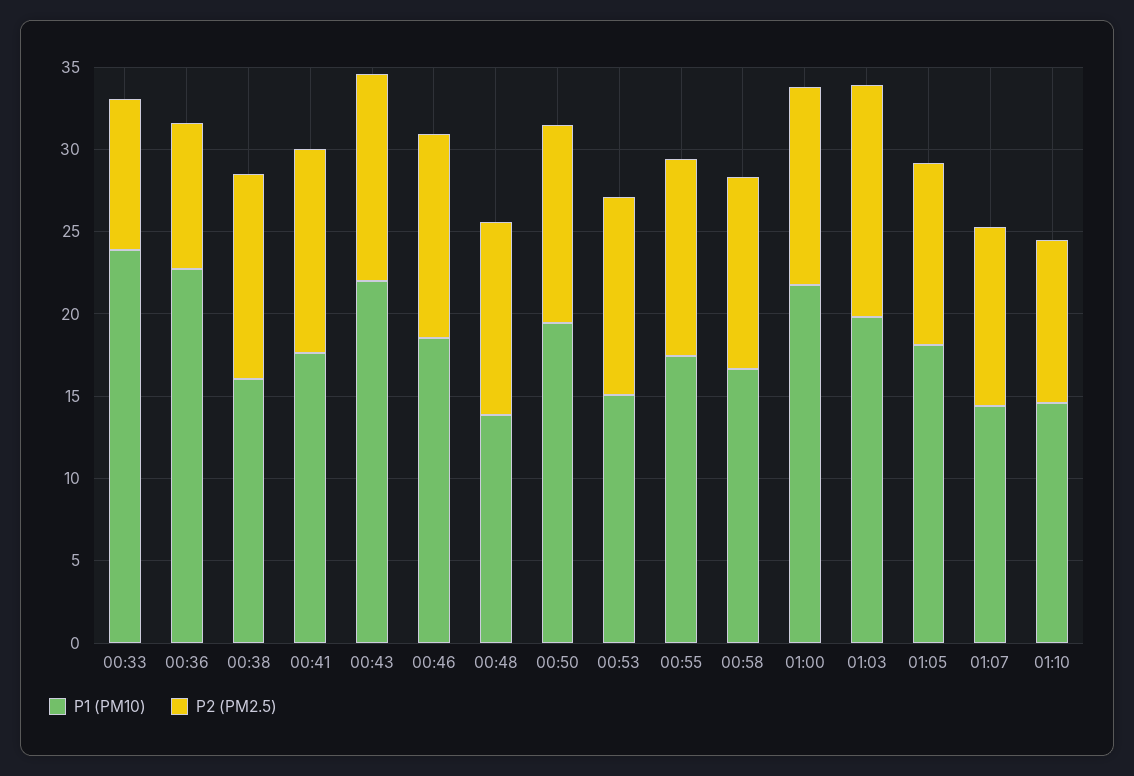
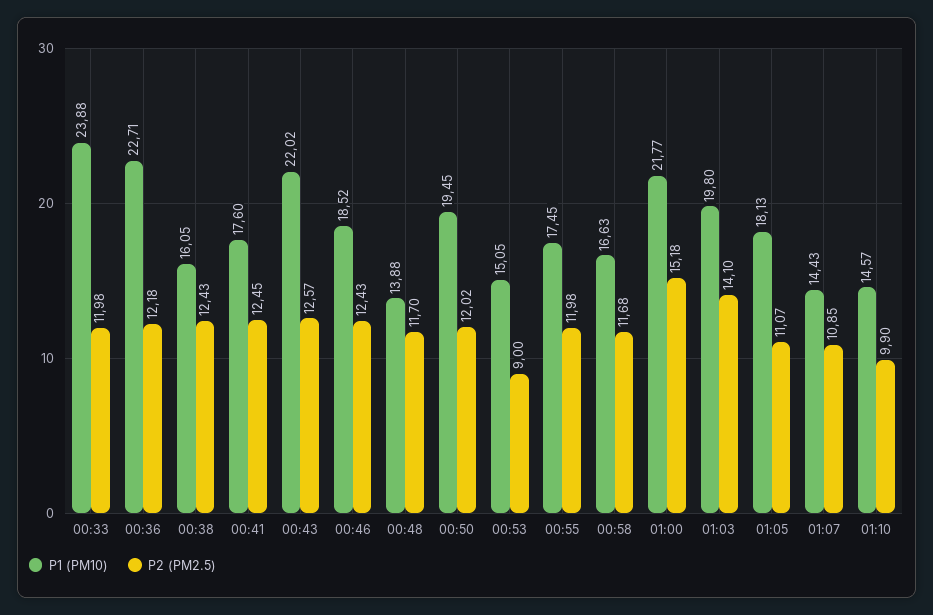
P2 (PM2.5), 00:33: 9 -> 11.98
P2 (PM2.5), 00:36: 9 -> 12.18
P2 (PM2.5), 00:53: 12 -> 9
P2 (PM2.5), 01:00: 12 -> 15.18

